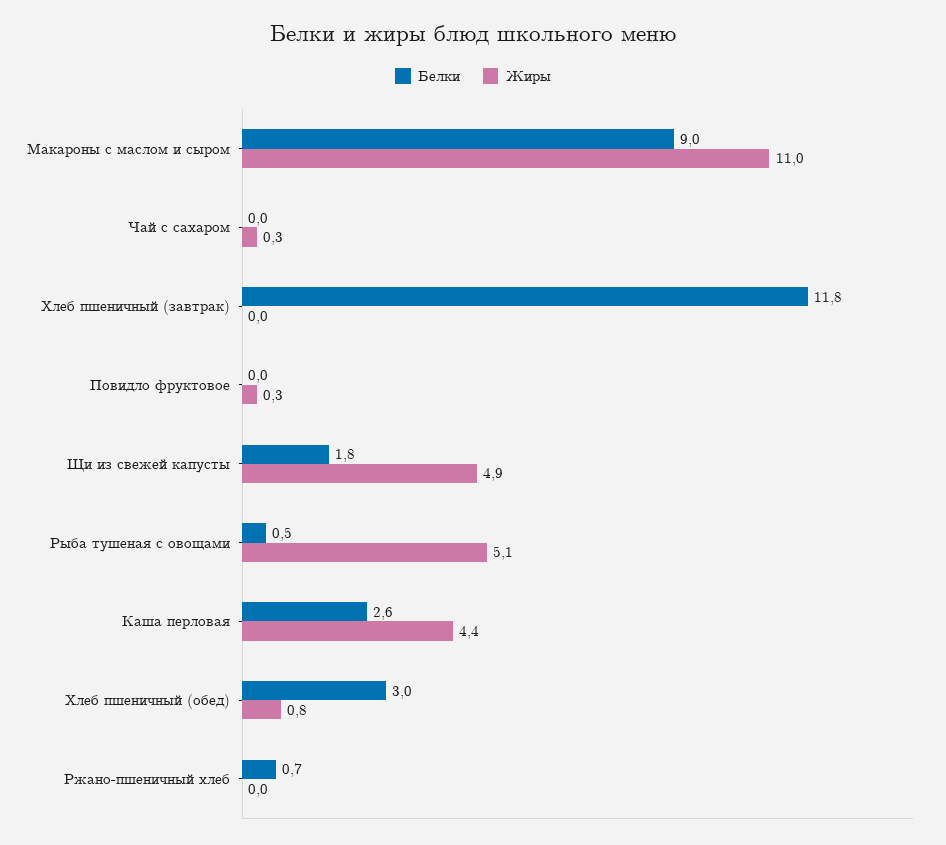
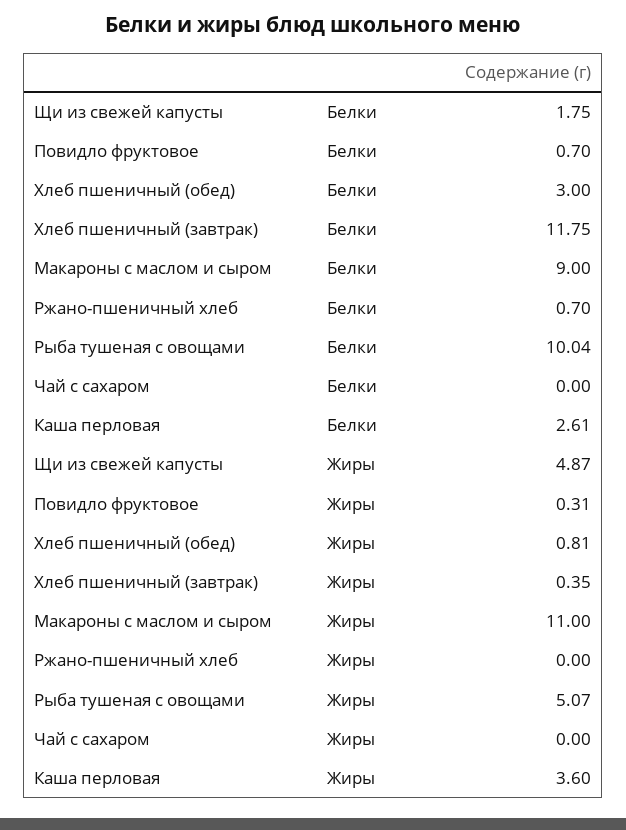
Жиры, Чай с сахаром: 0.3 -> 0
Жиры, Хлеб пшеничный (завтрак): 0 -> 0.35
Белки, Повидло фруктовое: 0 -> 0.7
Белки, Рыба тушеная с овощами: 0.5 -> 10.04
Жиры, Каша перловая: 4.4 -> 3.6

